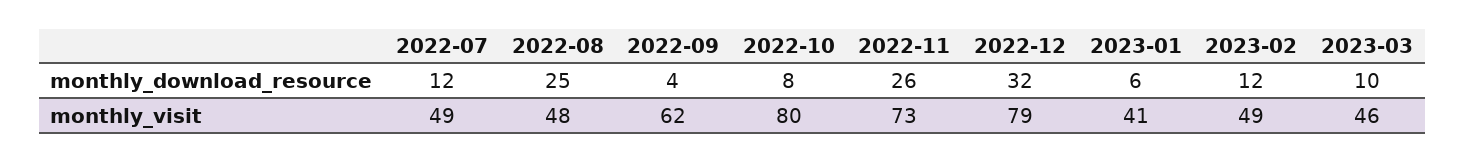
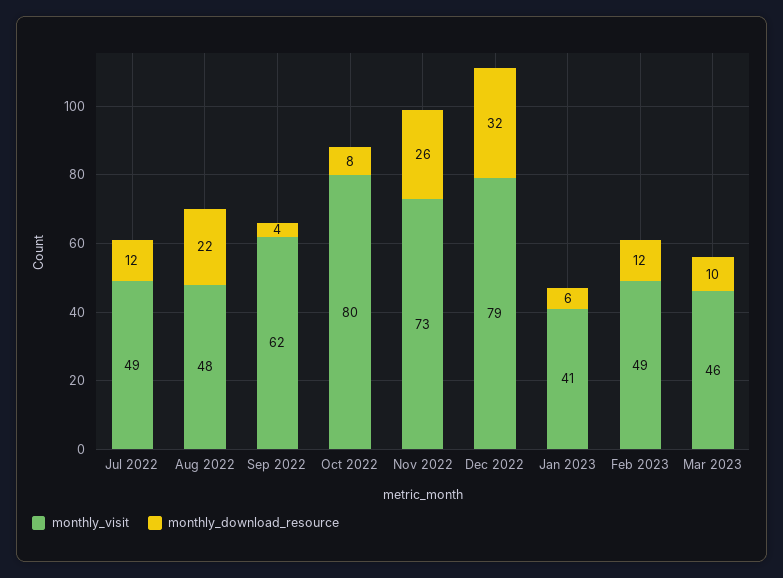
monthly_download_resource, 2022-08: 25 -> 22

